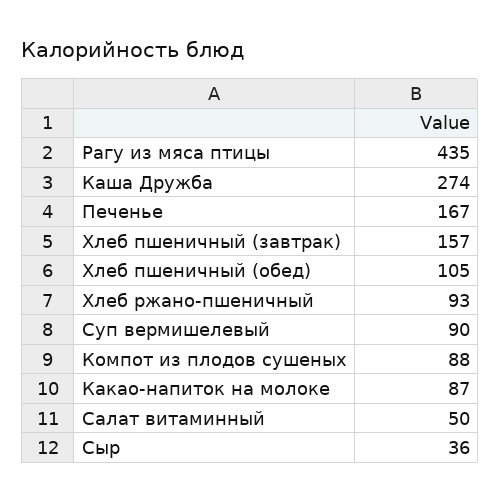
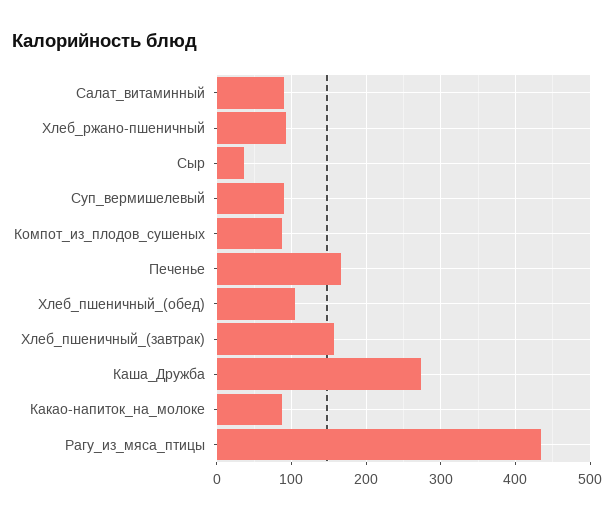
Салат витаминный: 50 -> 90

